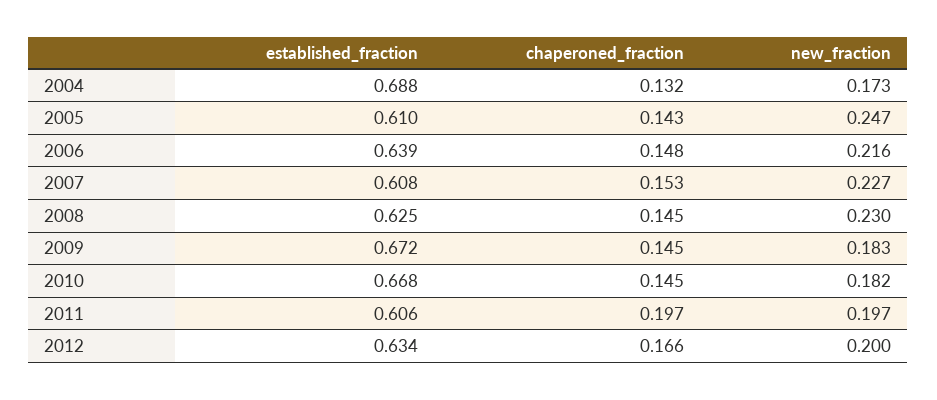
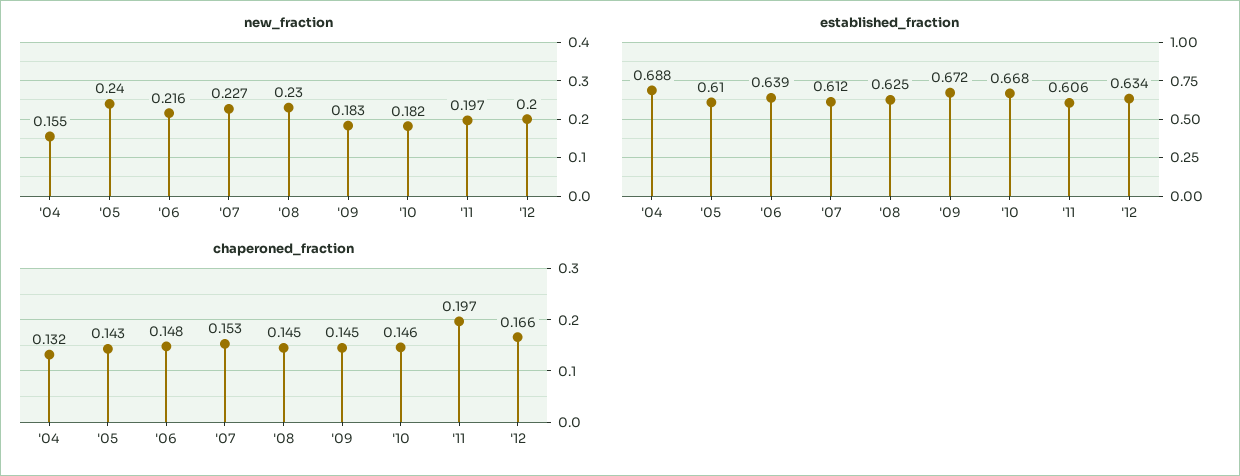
new_fraction, 2004: 0.173 -> 0.155
new_fraction, 2005: 0.247 -> 0.24
established_fraction, 2007: 0.608 -> 0.612
chaperoned_fraction, 2010: 0.145 -> 0.146

